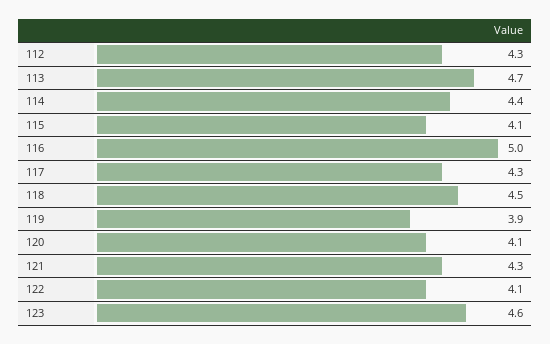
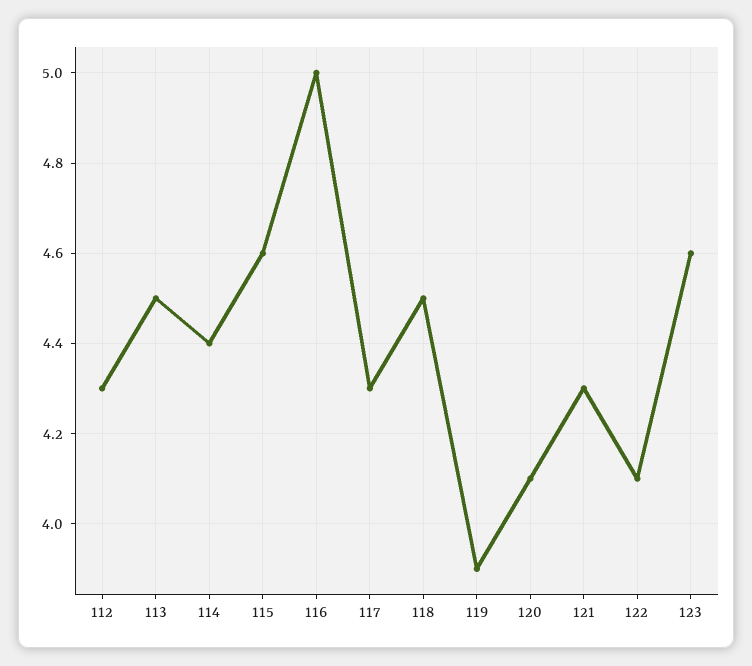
113: 4.7 -> 4.5
115: 4.1 -> 4.6

